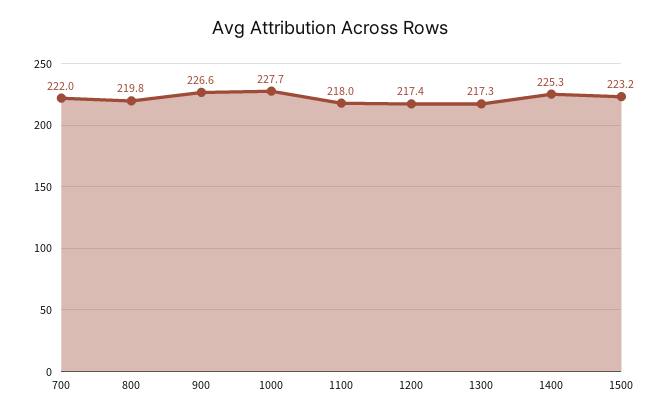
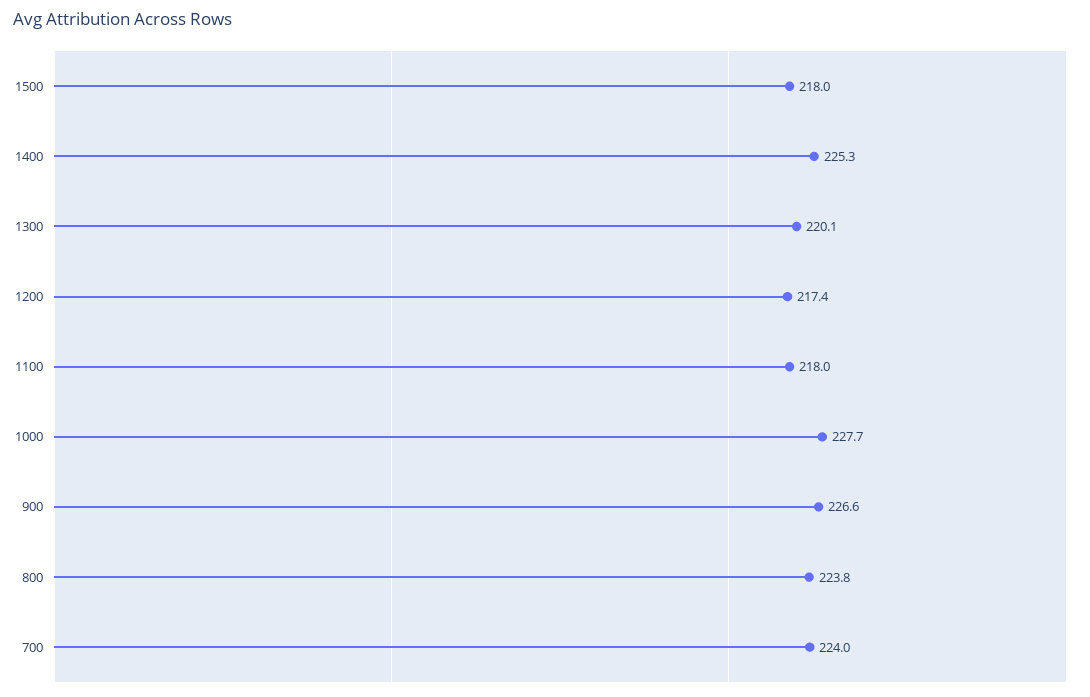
700: 222 -> 224
800: 219.8 -> 223.8
1300: 217.3 -> 220.1
1500: 223.2 -> 218

